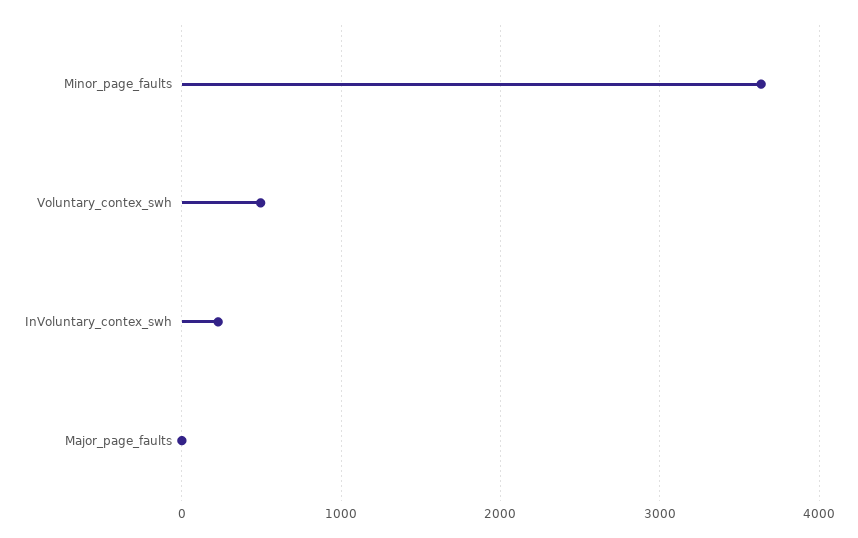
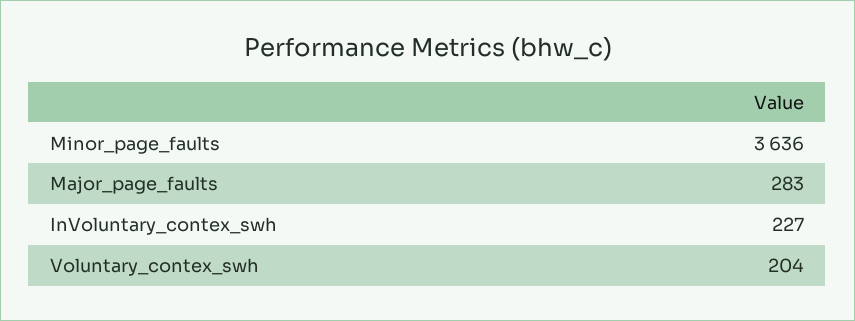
Voluntary_contex_swh: 500 -> 204
Major_page_faults: 0 -> 283

